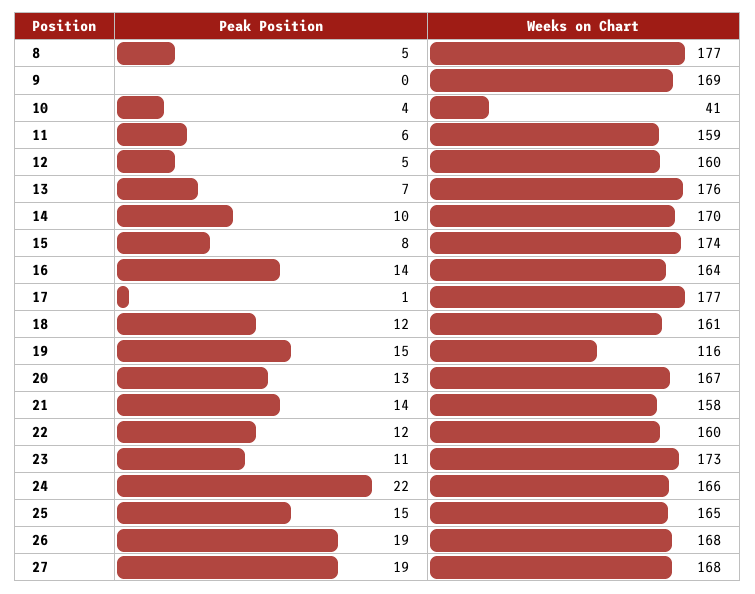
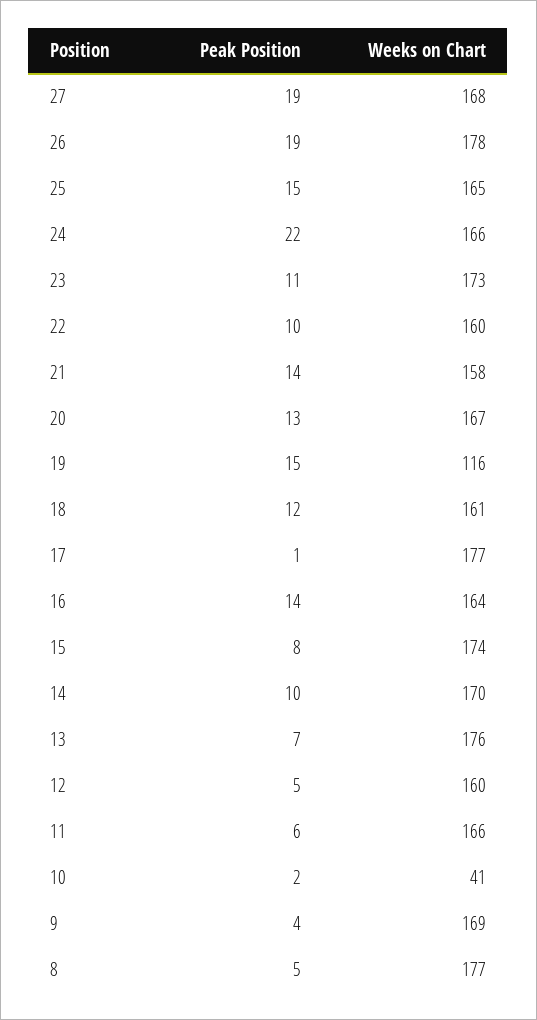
Peak Position, 9: 0 -> 4
Peak Position, 10: 4 -> 2
Weeks on Chart, 11: 159 -> 166
Peak Position, 22: 12 -> 10
Weeks on Chart, 26: 168 -> 178

